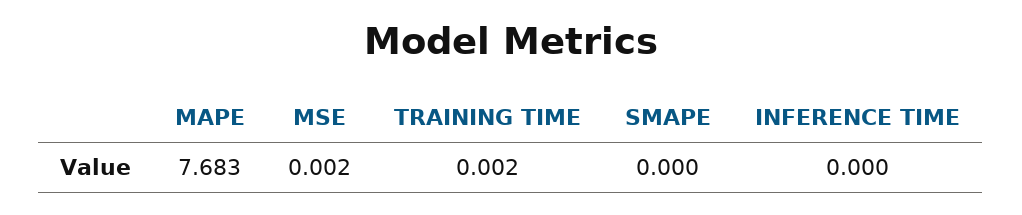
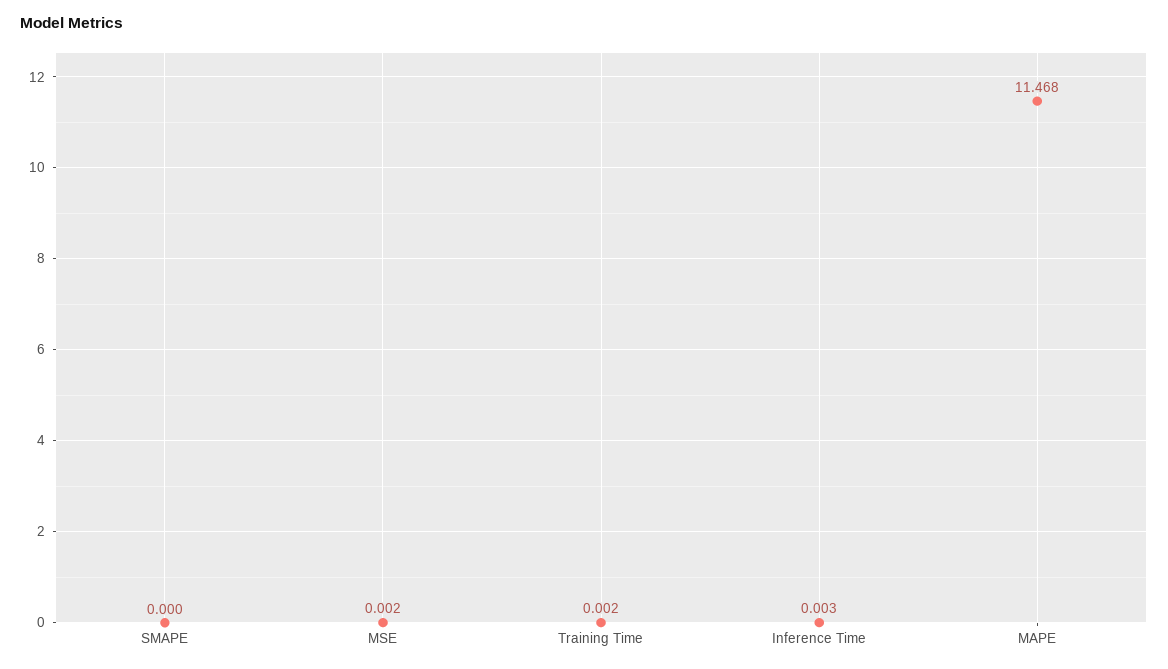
MAPE: 7.683 -> 11.468
INFERENCE TIME: 0 -> 0.003

